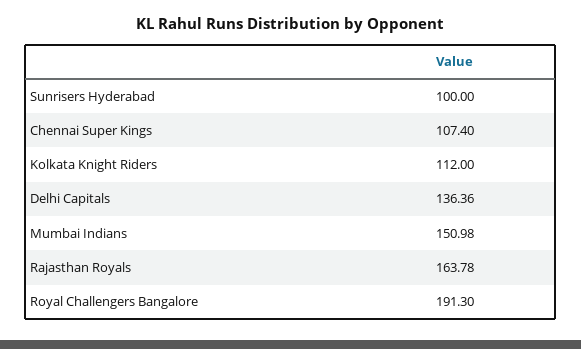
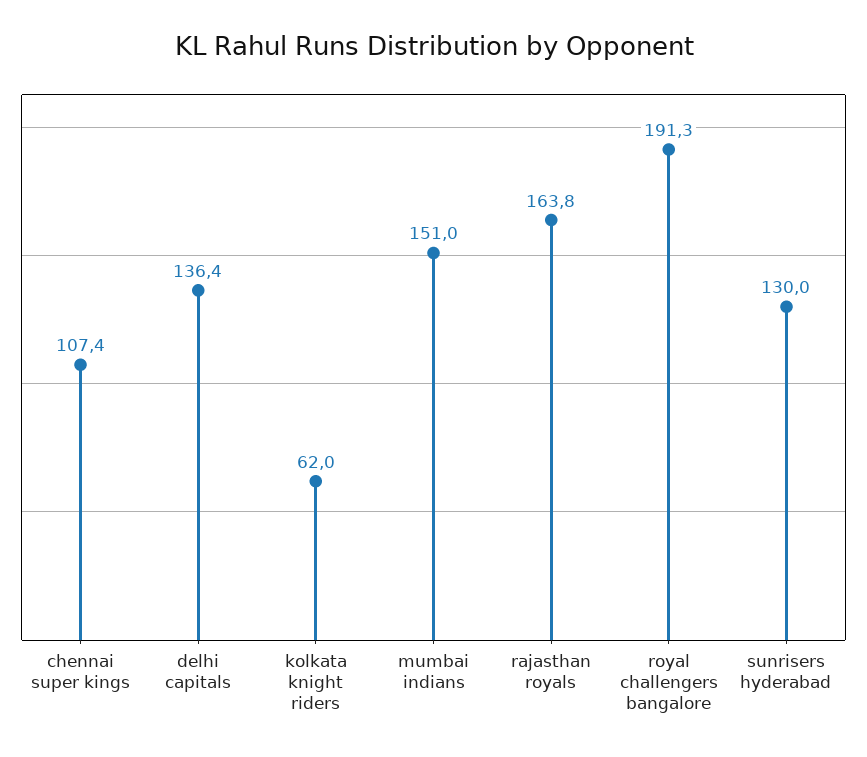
Sunrisers Hyderabad: 100 -> 130
Kolkata Knight Riders: 112 -> 62

